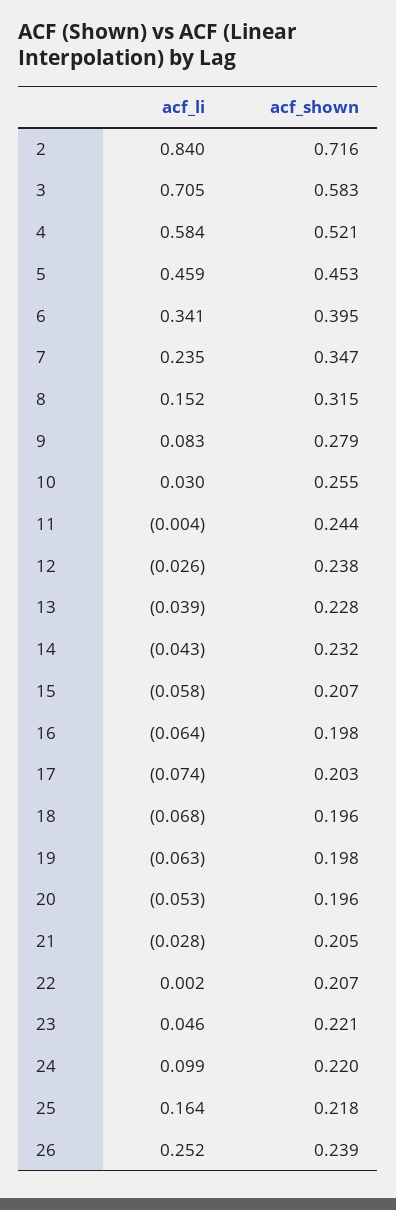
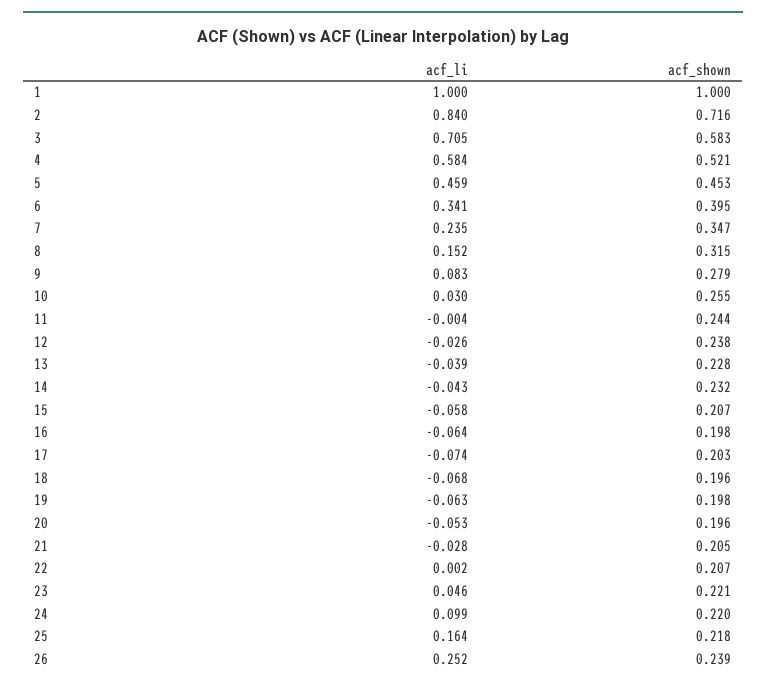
acf_li, 1: none -> 1
acf_shown, 1: none -> 1

